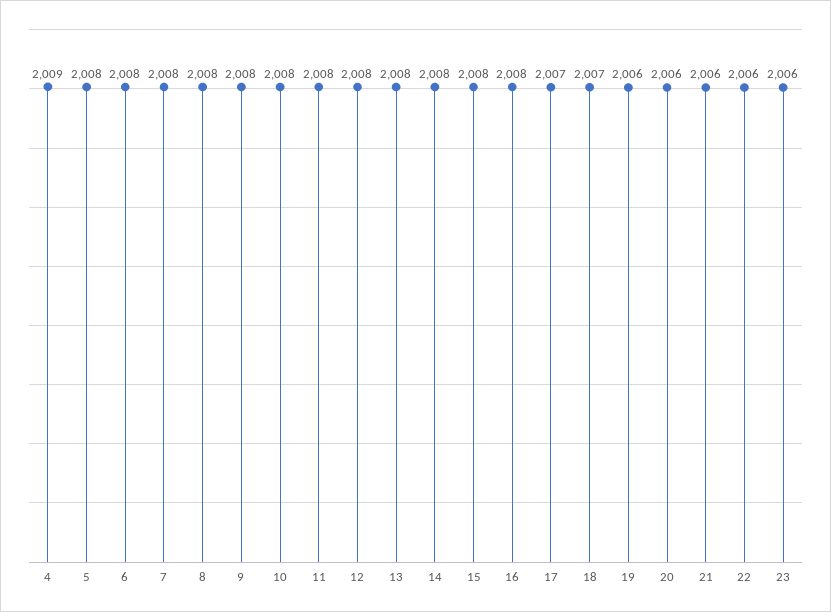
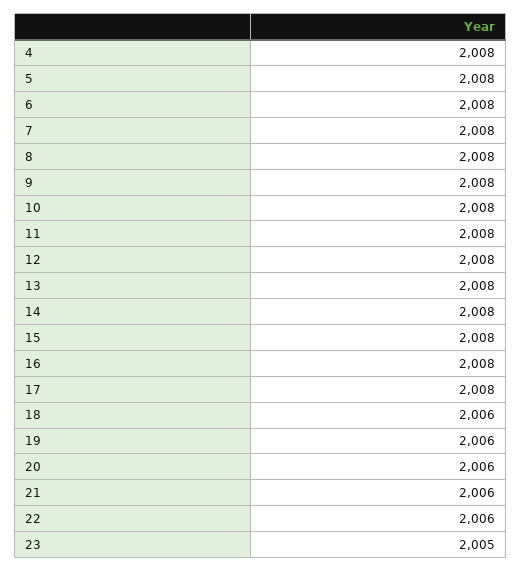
4: 2009 -> 2008
17: 2007 -> 2008
18: 2007 -> 2006
23: 2006 -> 2005

